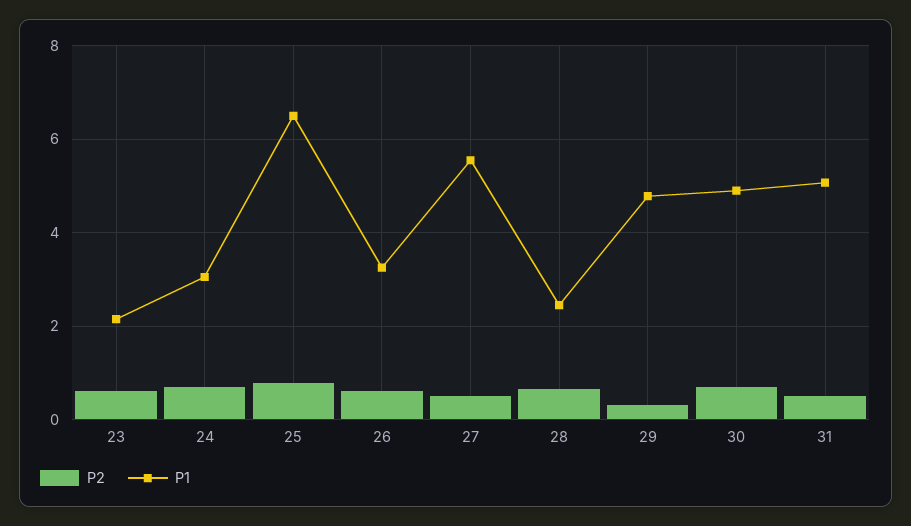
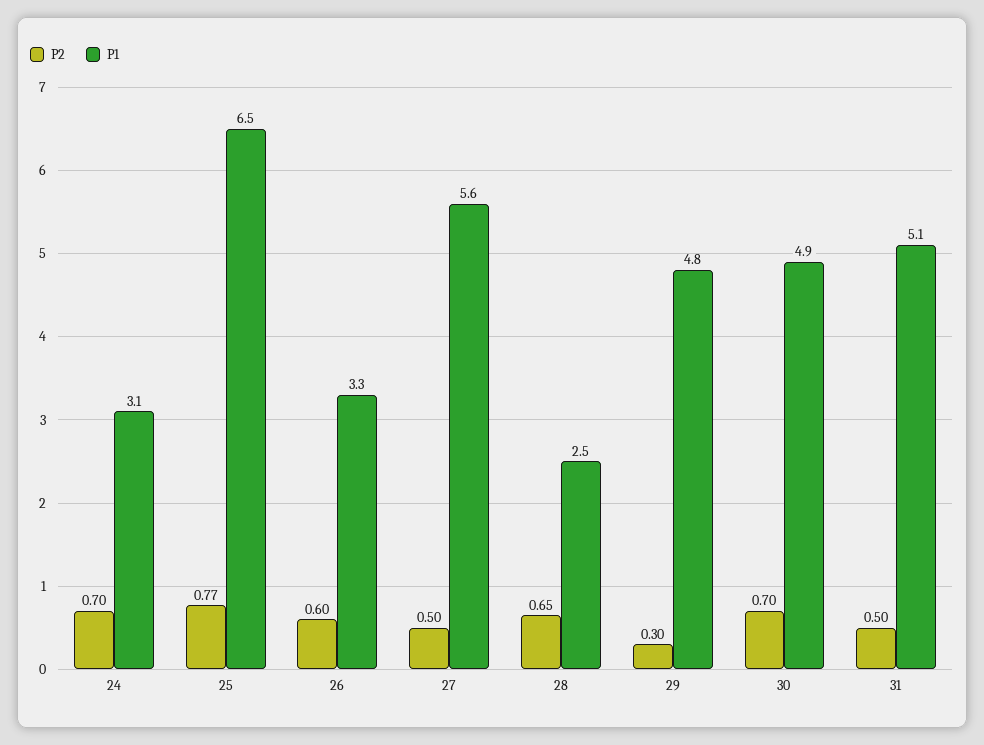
P2, 23: 0.6 -> none
P1, 23: 2.2 -> none

